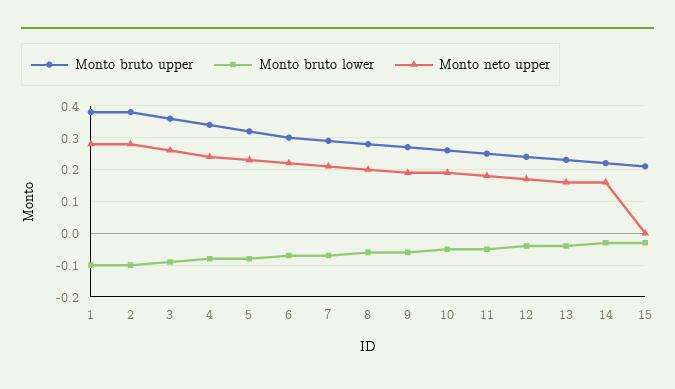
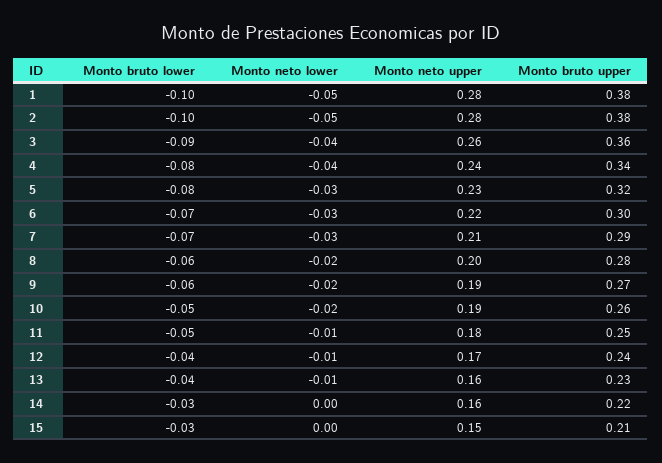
Monto neto upper, 15: 0 -> 0.15
Monto neto lower, 1: none -> -0.05
Monto neto lower, 2: none -> -0.05
Monto neto lower, 3: none -> -0.04
Monto neto lower, 4: none -> -0.04
Monto neto lower, 5: none -> -0.03
Monto neto lower, 6: none -> -0.03
Monto neto lower, 7: none -> -0.03
Monto neto lower, 8: none -> -0.02
Monto neto lower, 9: none -> -0.02
Monto neto lower, 10: none -> -0.02
Monto neto lower, 11: none -> -0.01
Monto neto lower, 12: none -> -0.01
Monto neto lower, 13: none -> -0.01
Monto neto lower, 14: none -> 0
Monto neto lower, 15: none -> 0

